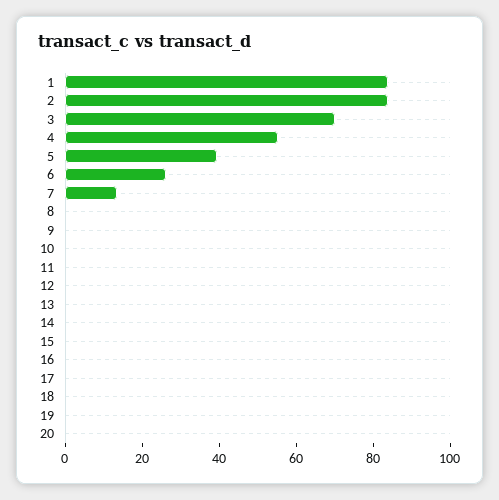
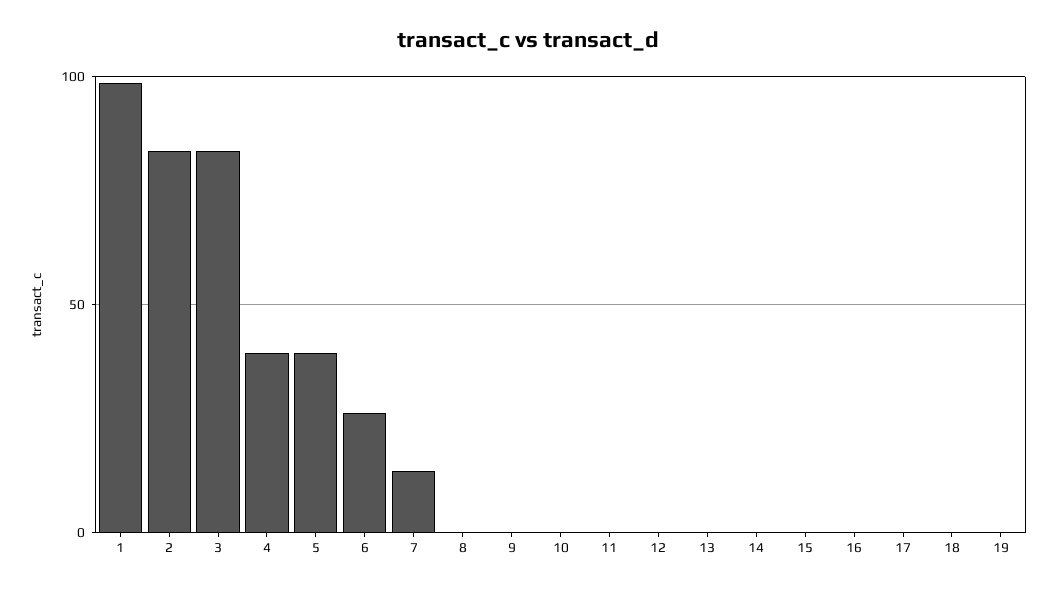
1: 85 -> 100
3: 70 -> 85
4: 55 -> 40
20: 0 -> none

